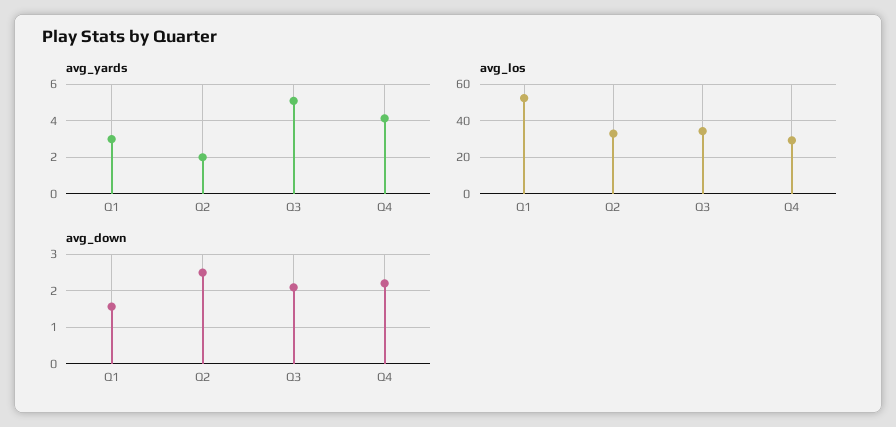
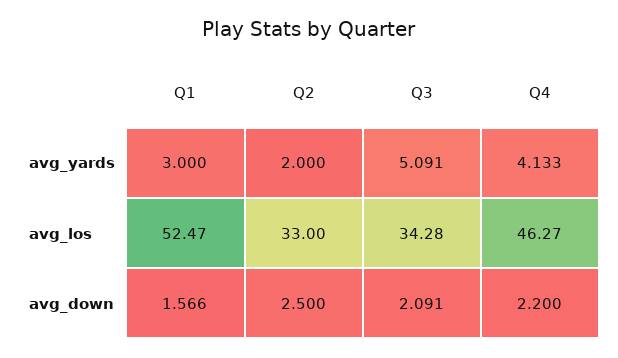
avg_los, Q4: 30 -> 46.27

